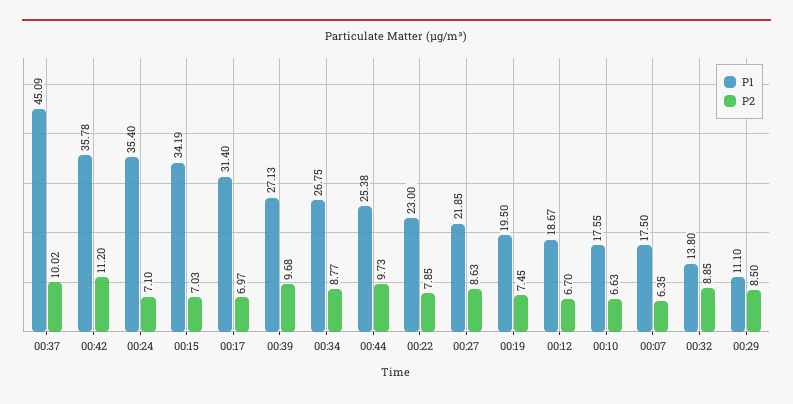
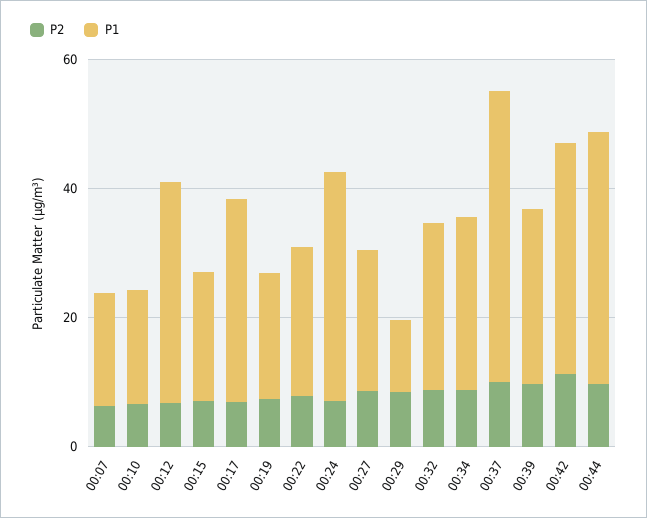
P1, 00:15: 34.19 -> 20
P1, 00:44: 25.38 -> 40
P1, 00:12: 18.67 -> 35
P1, 00:32: 13.8 -> 25

